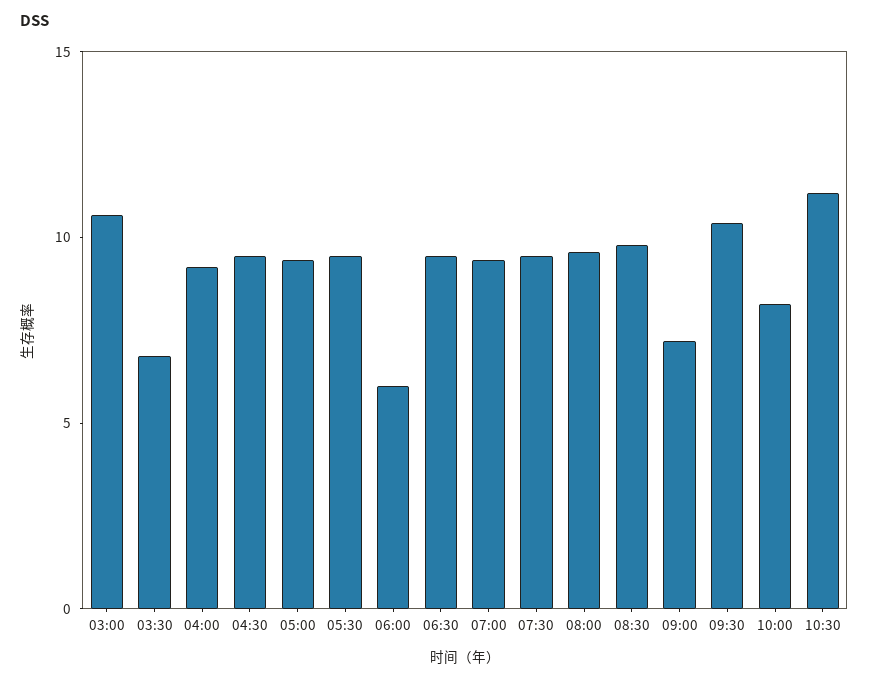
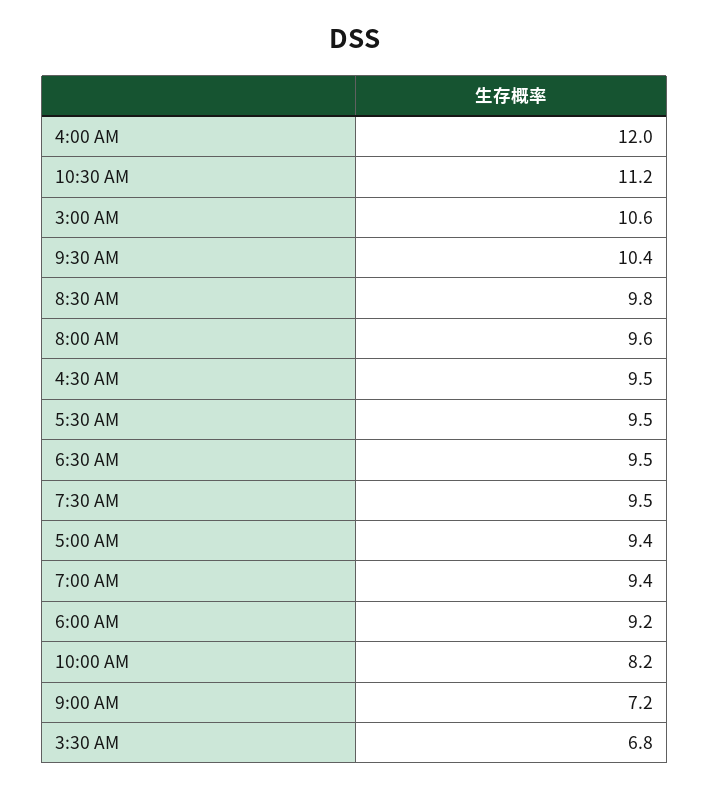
04:00: 9 -> 12
06:00: 6 -> 9.2

